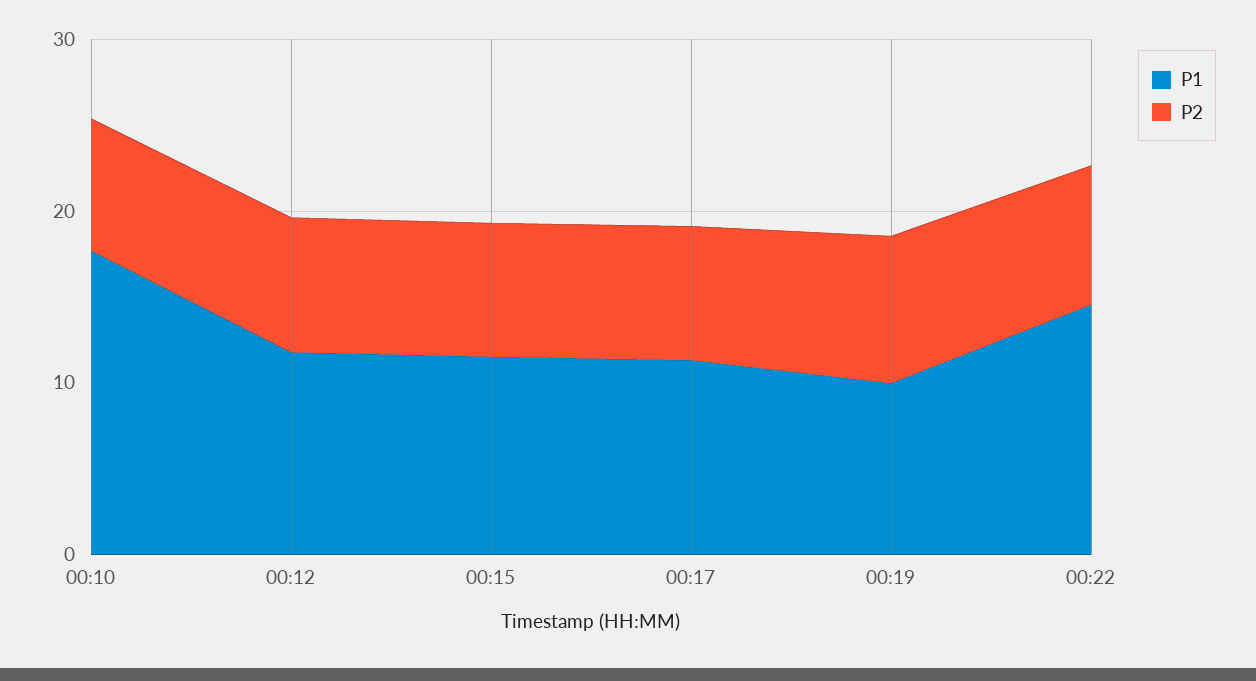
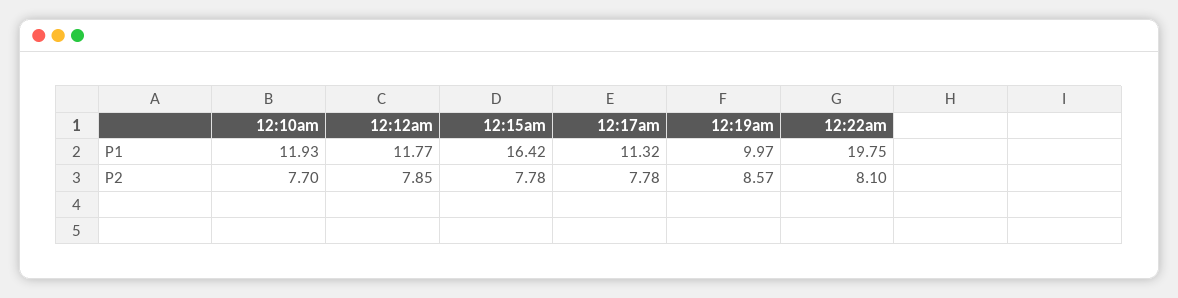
P1, 00:10: 18 -> 11.93
P1, 00:15: 12 -> 16.42
P1, 00:22: 14 -> 19.75

